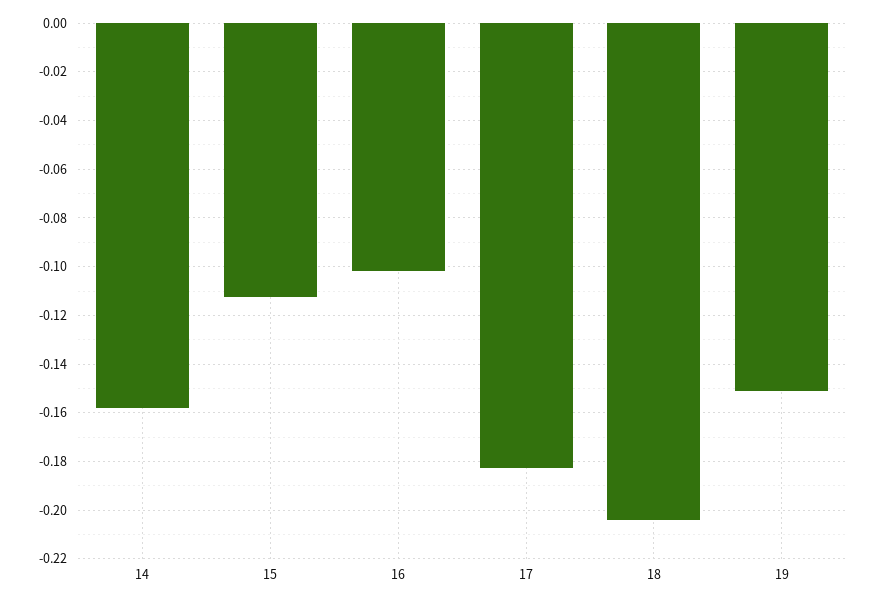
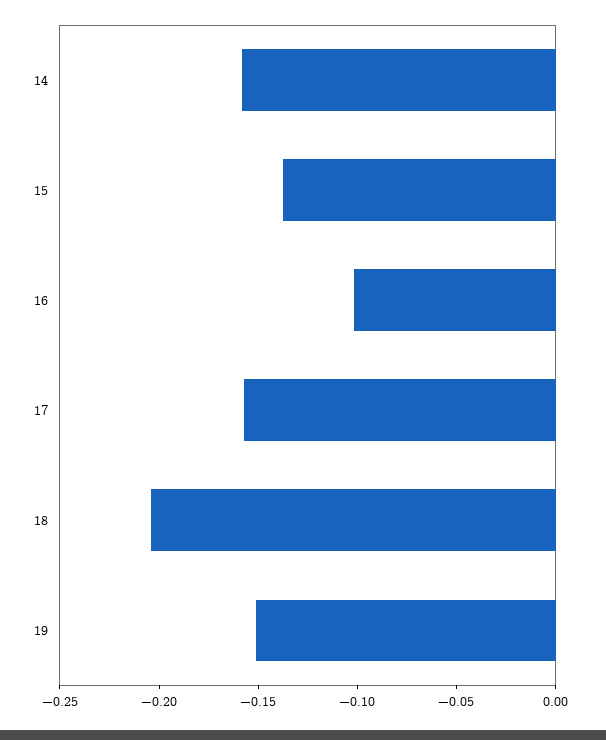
15: -0.1125 -> -0.14
17: -0.1825 -> -0.16

